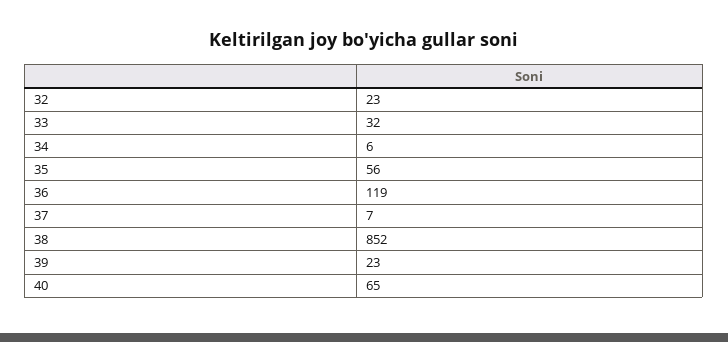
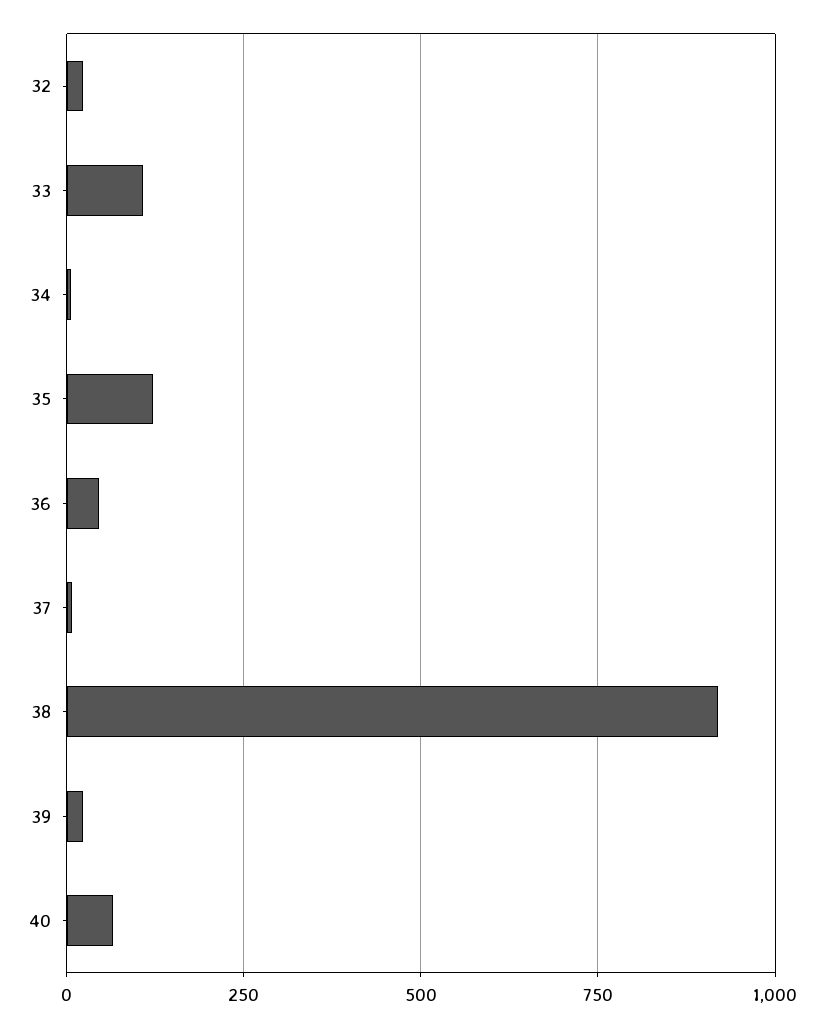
33: 32 -> 100
35: 56 -> 125
36: 119 -> 50
38: 852 -> 925

